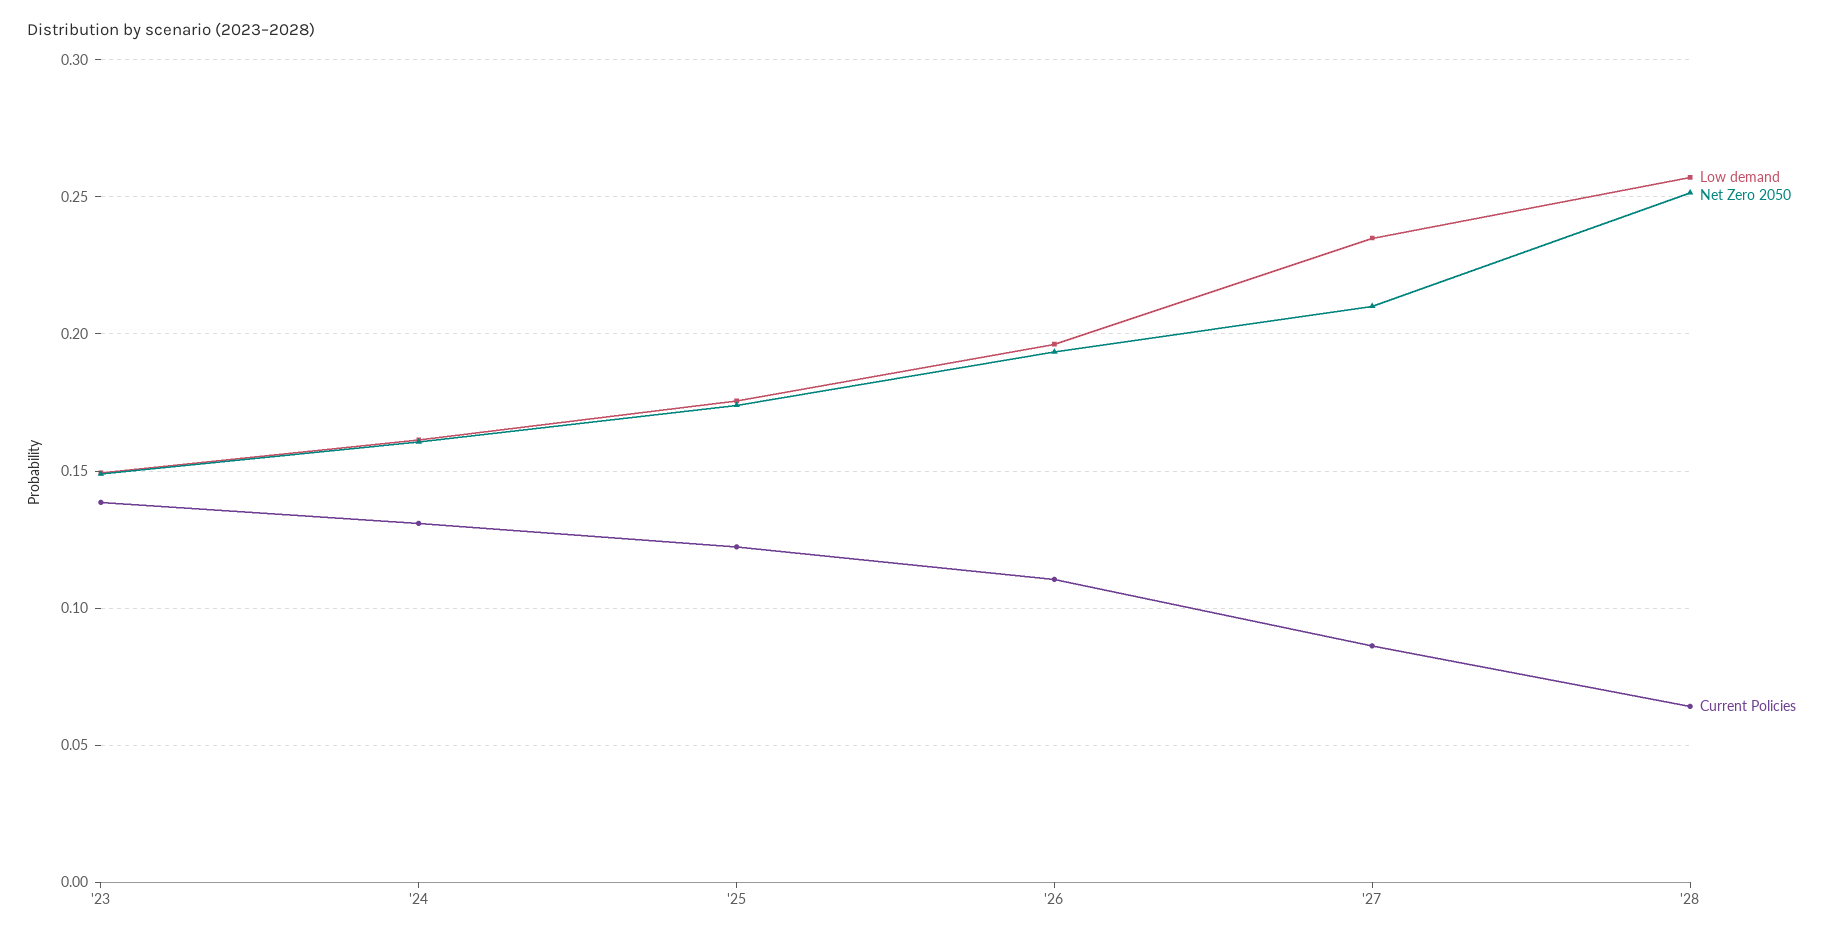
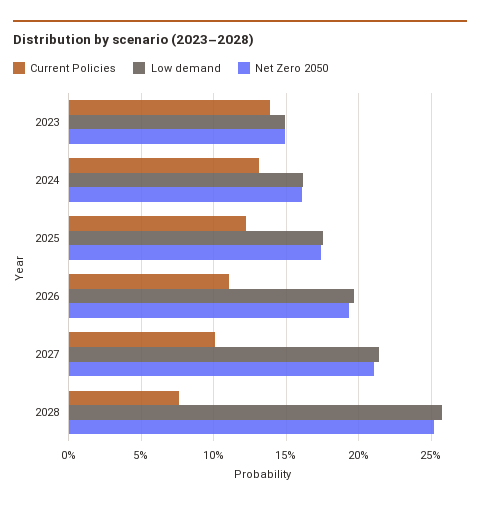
Low demand, '27: 0.235 -> 0.215
Current Policies, '27: 0.085 -> 0.1
Current Policies, '28: 0.065 -> 0.075

